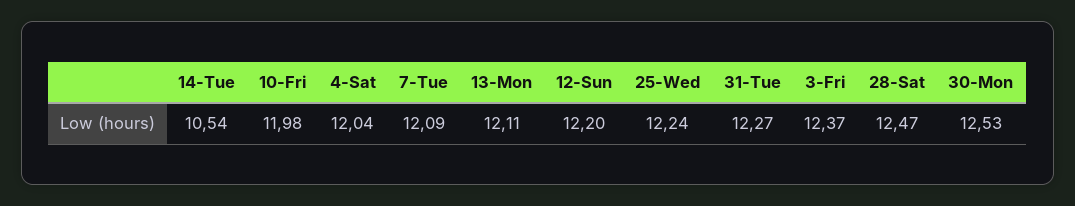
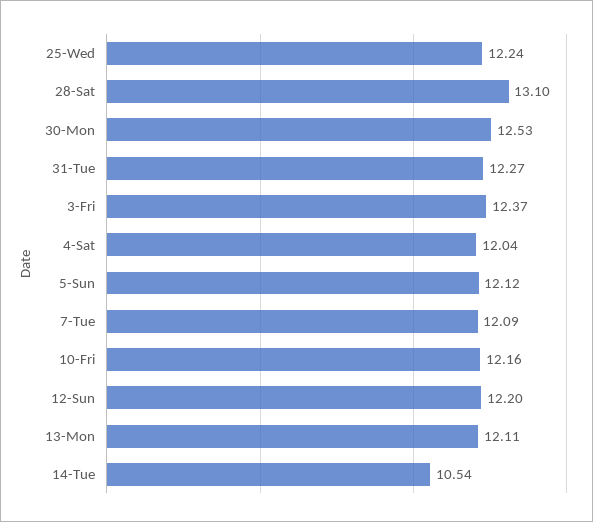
10-Fri: 11.98 -> 12.16
28-Sat: 12.47 -> 13.1
5-Sun: none -> 12.12

